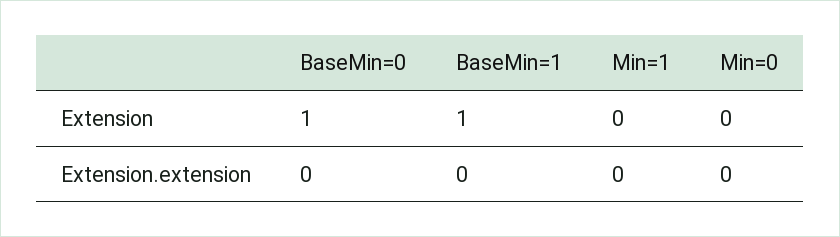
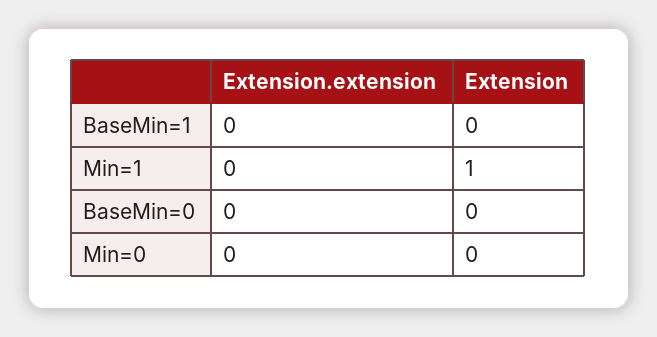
BaseMin=0, Extension: 1 -> 0
BaseMin=1, Extension: 1 -> 0
Min=1, Extension: 0 -> 1

